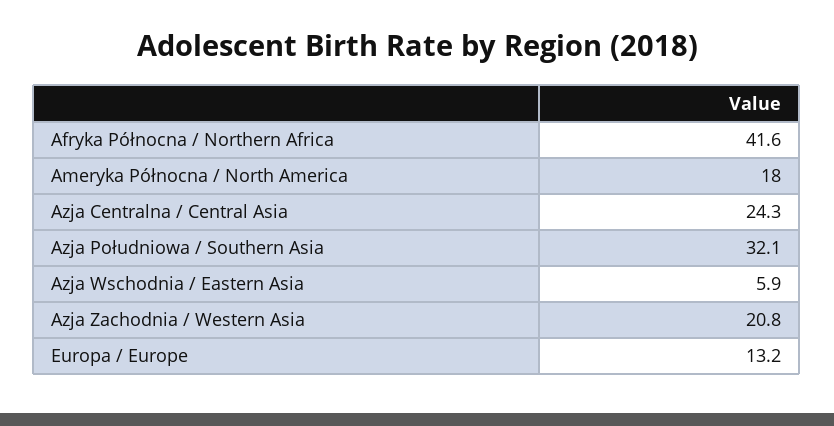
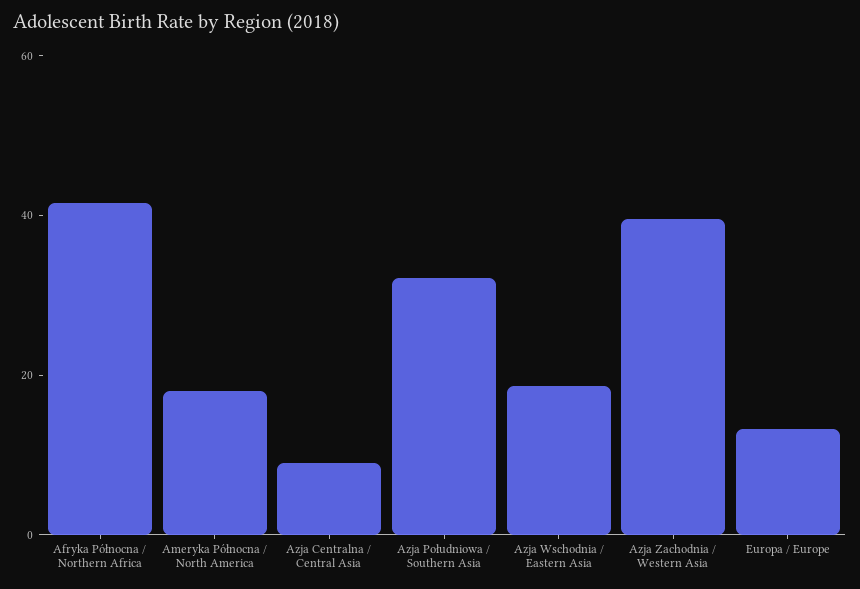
Azja Centralna / Central Asia: 24.3 -> 10
Azja Wschodnia / Eastern Asia: 5.9 -> 20
Azja Zachodnia / Western Asia: 20.8 -> 40

